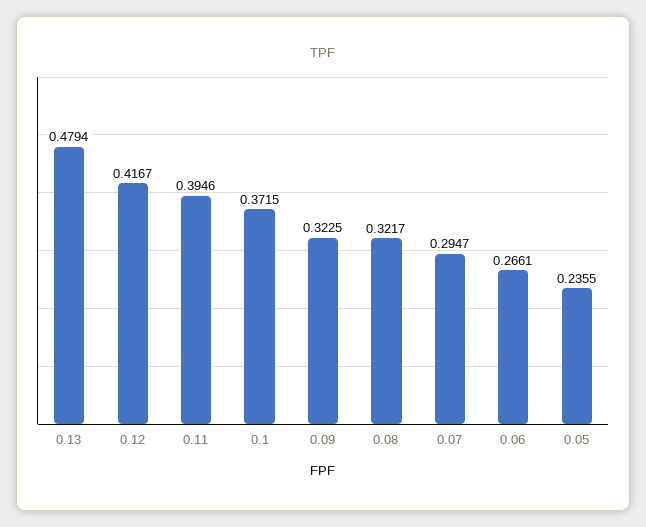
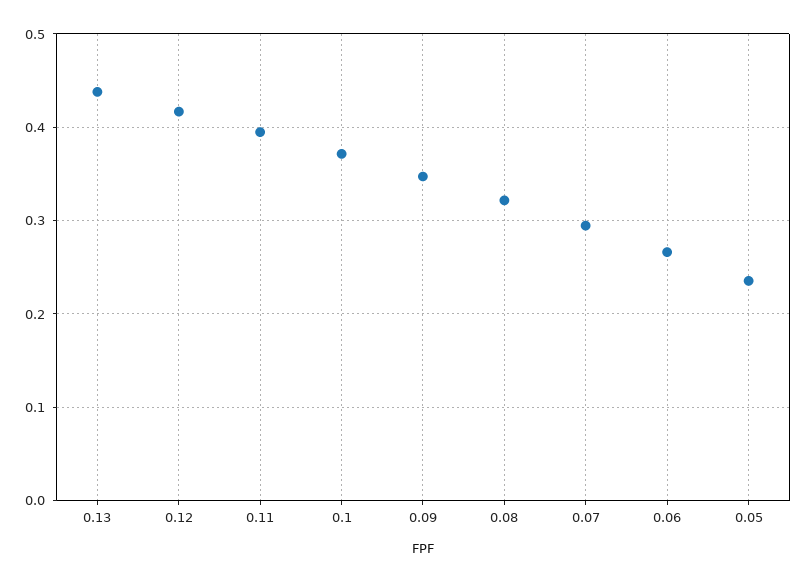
0.13: 0.4794 -> 0.44
0.09: 0.3225 -> 0.35

